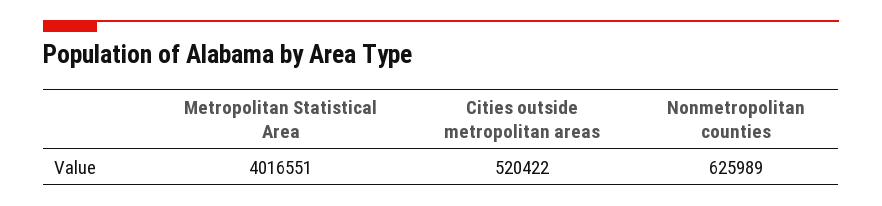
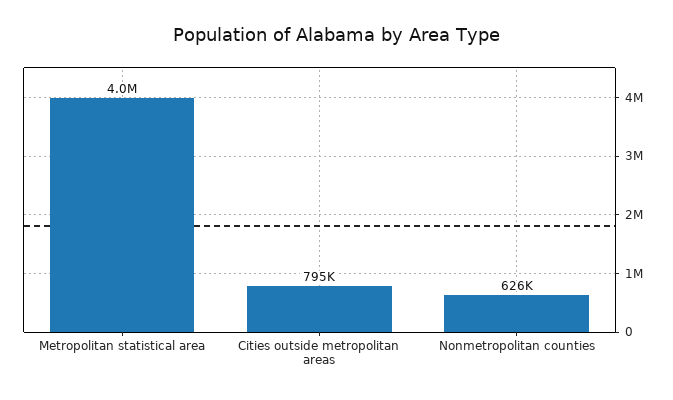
Cities outside metropolitan areas: 520422 -> 795000

